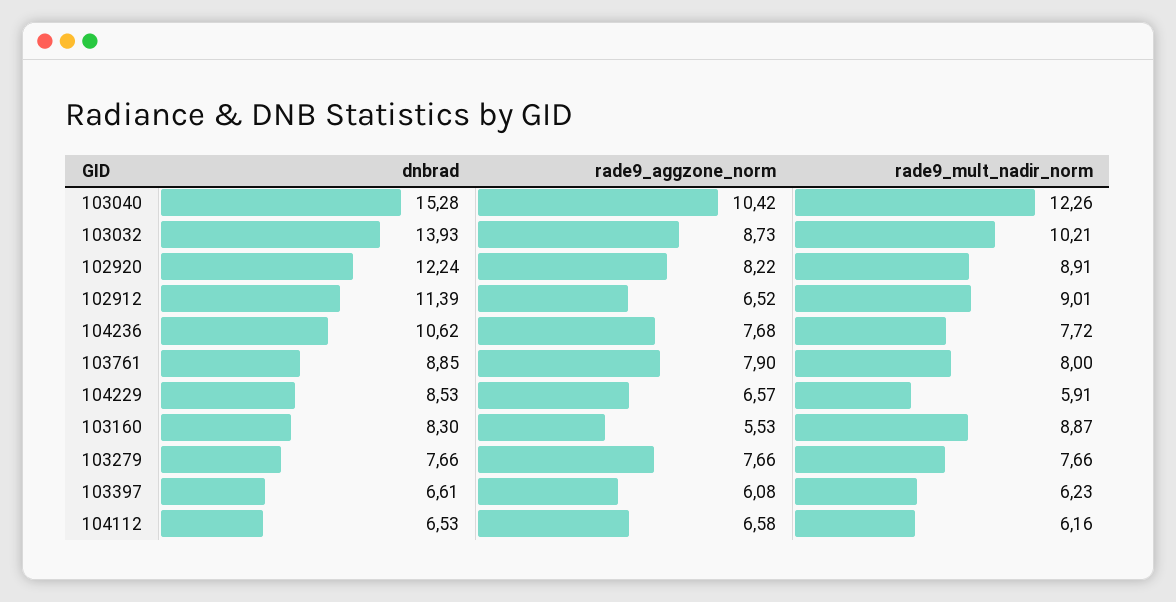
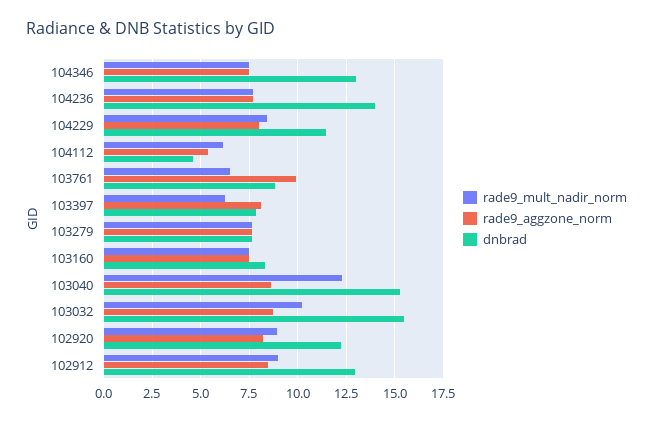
rade9_aggzone_norm, 103040: 10.42 -> 8.5
dnbrad, 103032: 13.93 -> 15.5
dnbrad, 102912: 11.39 -> 13
rade9_aggzone_norm, 102912: 6.52 -> 8.5
dnbrad, 104236: 10.62 -> 14
rade9_aggzone_norm, 103761: 7.9 -> 10
rade9_mult_nadir_norm, 103761: 8 -> 6.5
dnbrad, 104229: 8.53 -> 11.5
rade9_aggzone_norm, 104229: 6.57 -> 8
rade9_mult_nadir_norm, 104229: 5.91 -> 8.5
rade9_aggzone_norm, 103160: 5.53 -> 7.5
rade9_mult_nadir_norm, 103160: 8.87 -> 7.5
dnbrad, 103397: 6.61 -> 8
rade9_aggzone_norm, 103397: 6.08 -> 8
dnbrad, 104112: 6.53 -> 4.5
rade9_aggzone_norm, 104112: 6.58 -> 5.5
rade9_mult_nadir_norm, 104346: none -> 7.5
rade9_aggzone_norm, 104346: none -> 7.5
dnbrad, 104346: none -> 13

